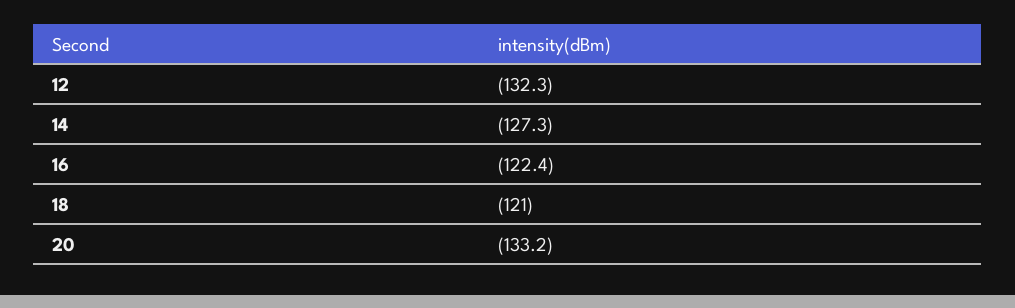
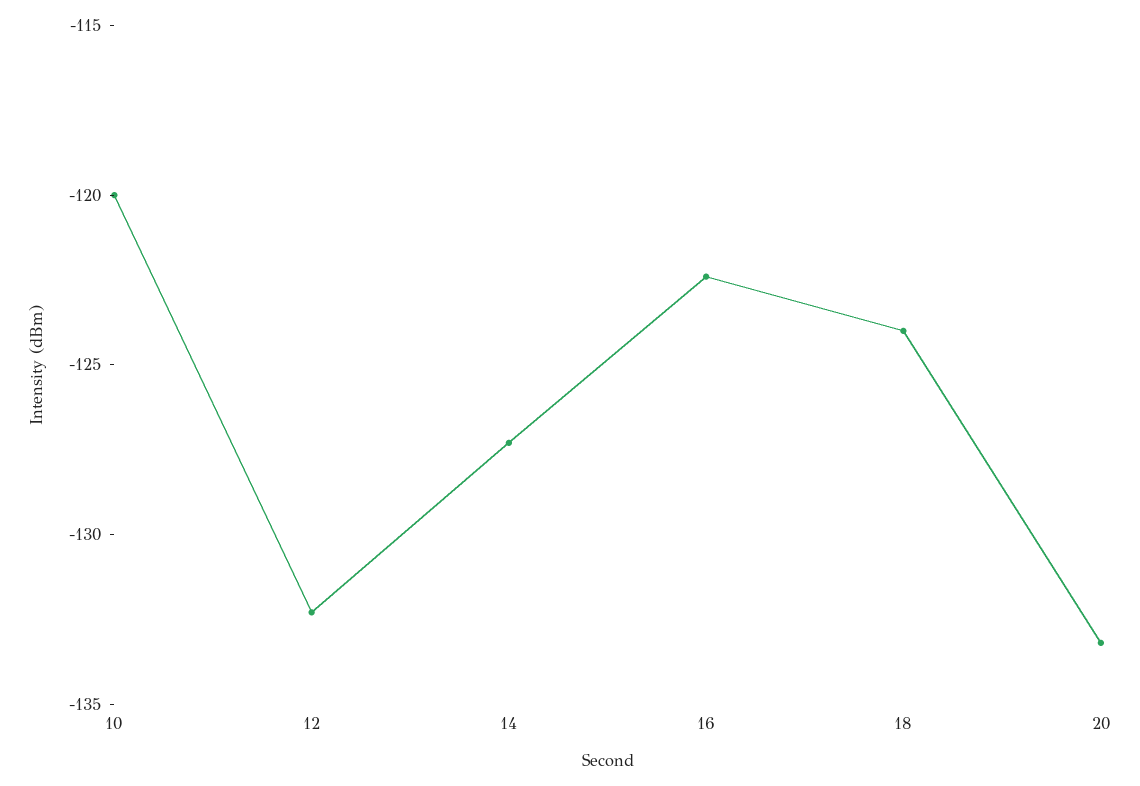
18: -121 -> -124
10: none -> -120

